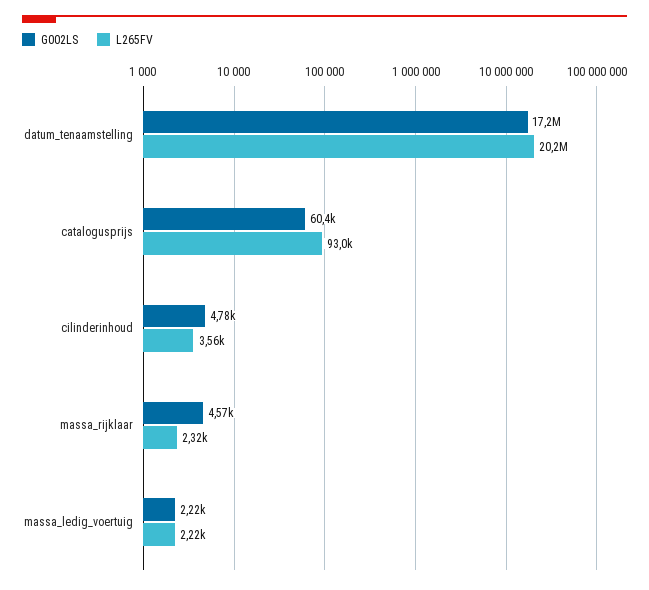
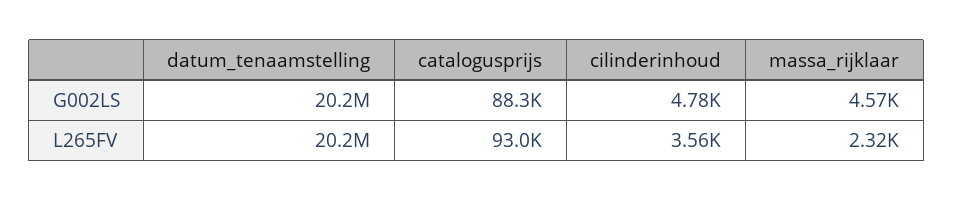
G002LS, datum_tenaamstelling: 17200000 -> 20200000
G002LS, catalogusprijs: 60400 -> 88300
G002LS, massa_ledig_voertuig: 2220 -> none
L265FV, massa_ledig_voertuig: 2220 -> none

